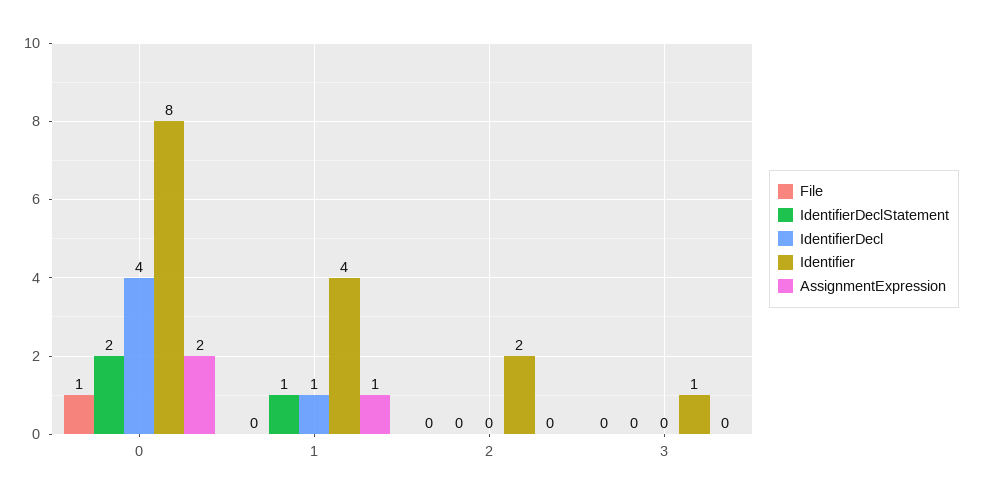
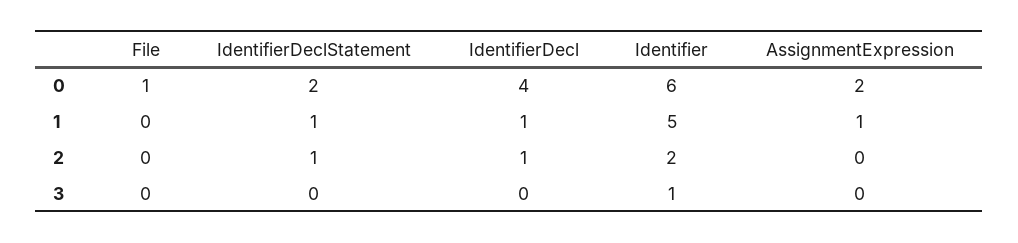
Identifier, 0: 8 -> 6
Identifier, 1: 4 -> 5
IdentifierDeclStatement, 2: 0 -> 1
IdentifierDecl, 2: 0 -> 1

